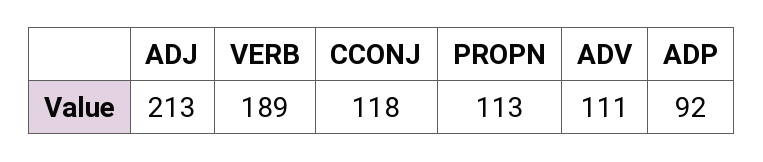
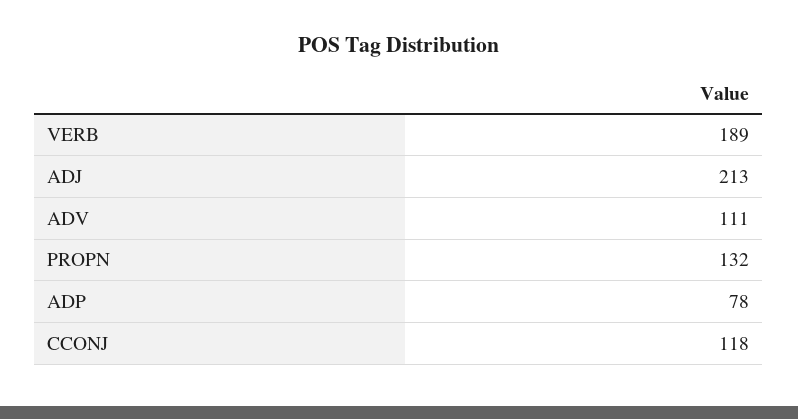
PROPN: 113 -> 132
ADP: 92 -> 78

